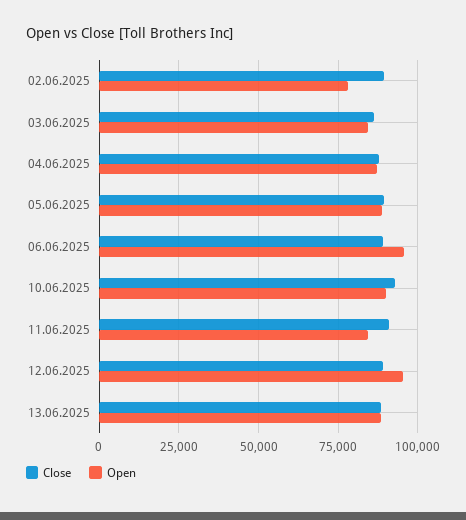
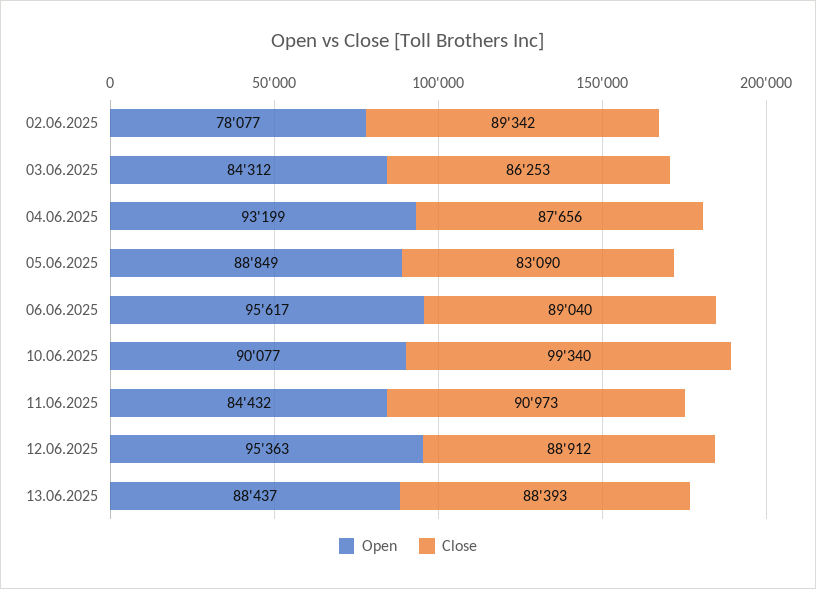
Open, 04.06.2025: 87500 -> 93199
Close, 05.06.2025: 90000 -> 83090
Close, 10.06.2025: 92500 -> 99340

